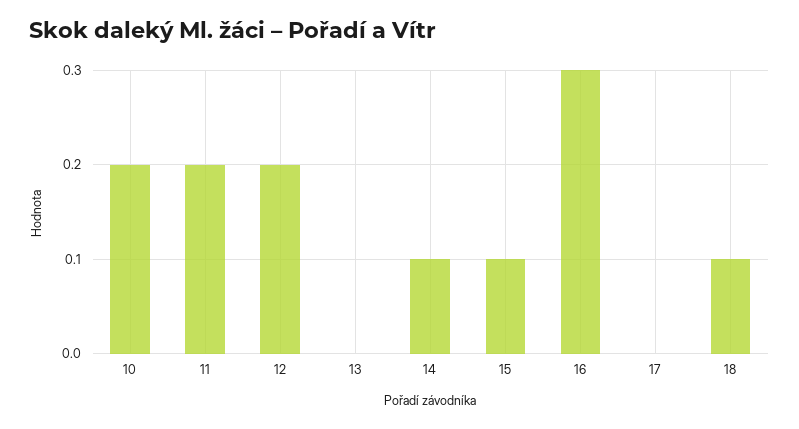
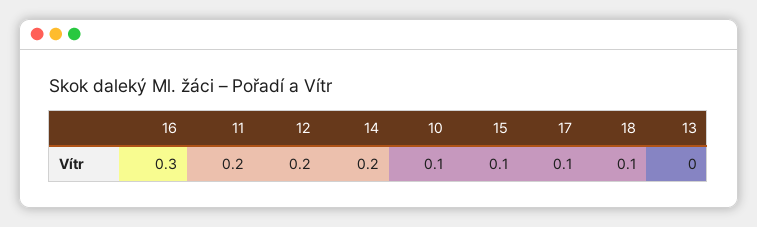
10: 0.2 -> 0.1
14: 0.1 -> 0.2
17: 0 -> 0.1

